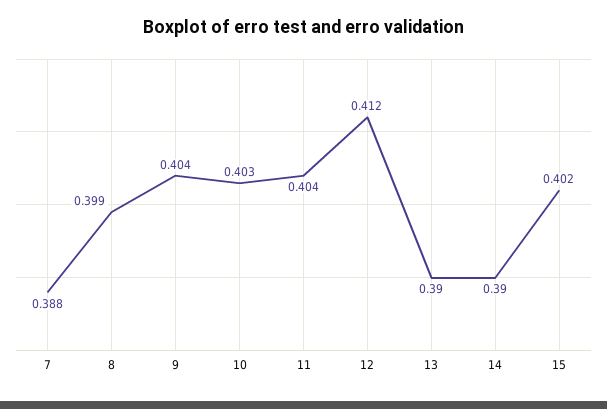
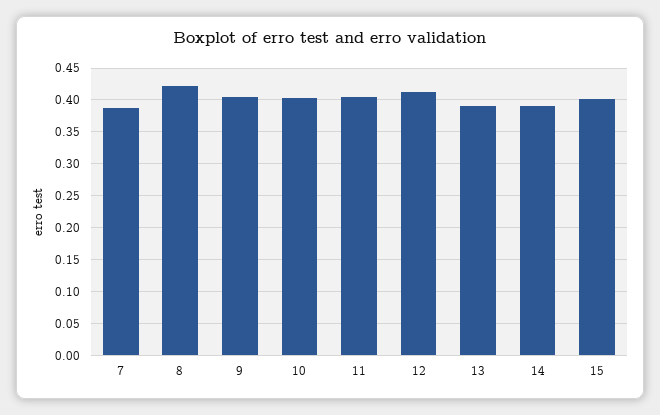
8: 0.399 -> 0.42

